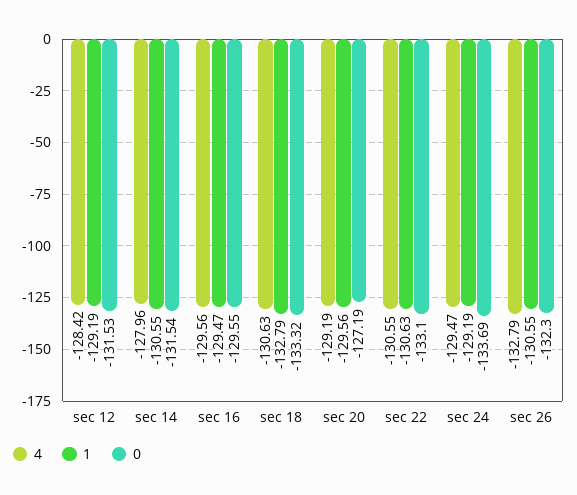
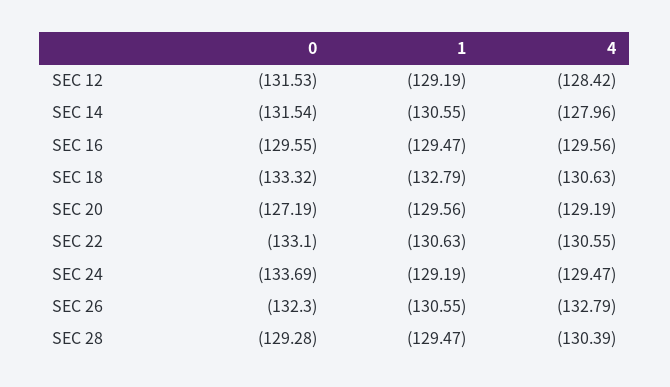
0, SEC 28: none -> -129.28
1, SEC 28: none -> -129.47
4, SEC 28: none -> -130.39

